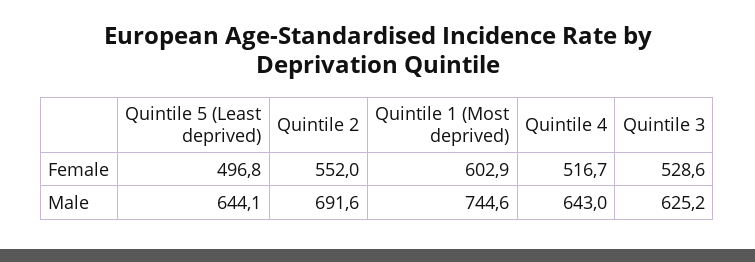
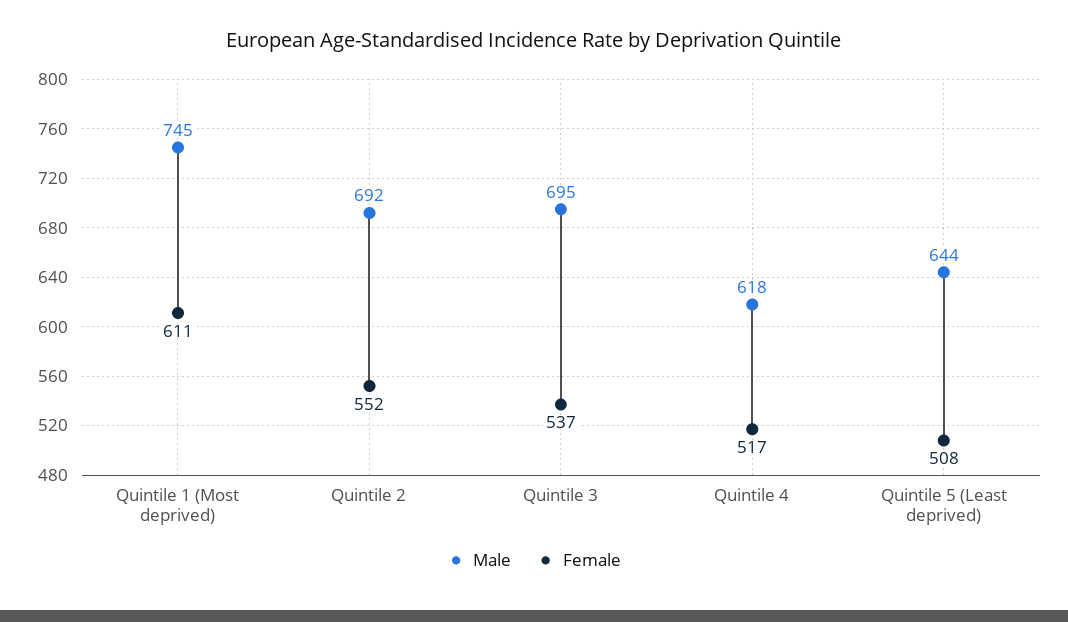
Female, Quintile 5 (Least deprived): 496.8 -> 508
Female, Quintile 1 (Most deprived): 602.9 -> 611
Female, Quintile 3: 528.6 -> 537
Male, Quintile 4: 643 -> 618
Male, Quintile 3: 625.2 -> 695

